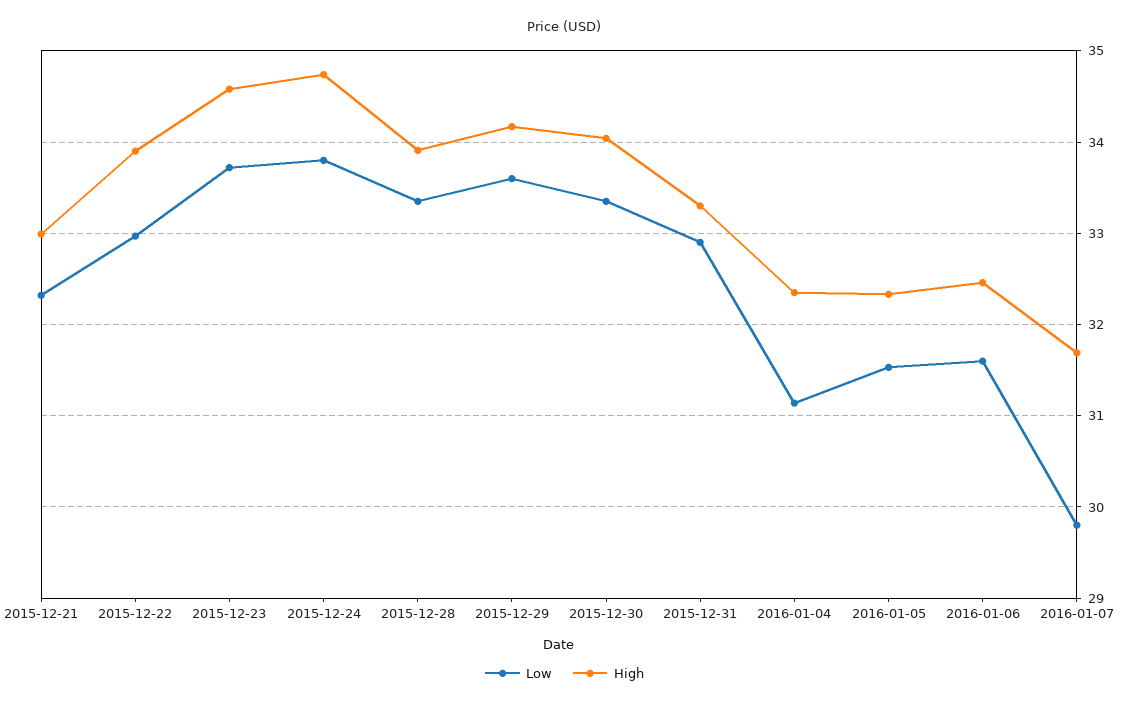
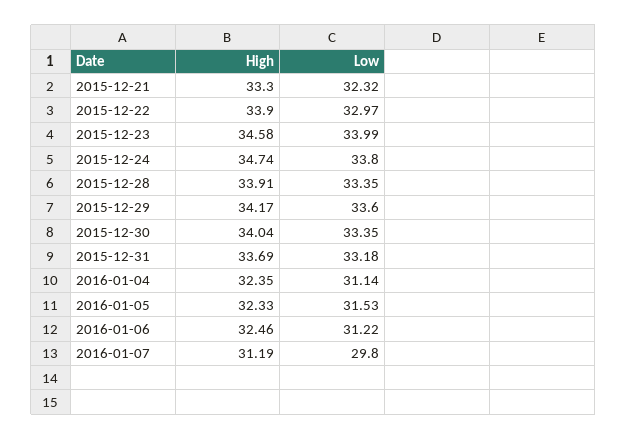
High, 2015-12-21: 33 -> 33.3
Low, 2015-12-23: 33.7 -> 33.99
Low, 2015-12-31: 32.9 -> 33.18
High, 2015-12-31: 33.3 -> 33.69
Low, 2016-01-06: 31.6 -> 31.22
High, 2016-01-07: 31.7 -> 31.19

